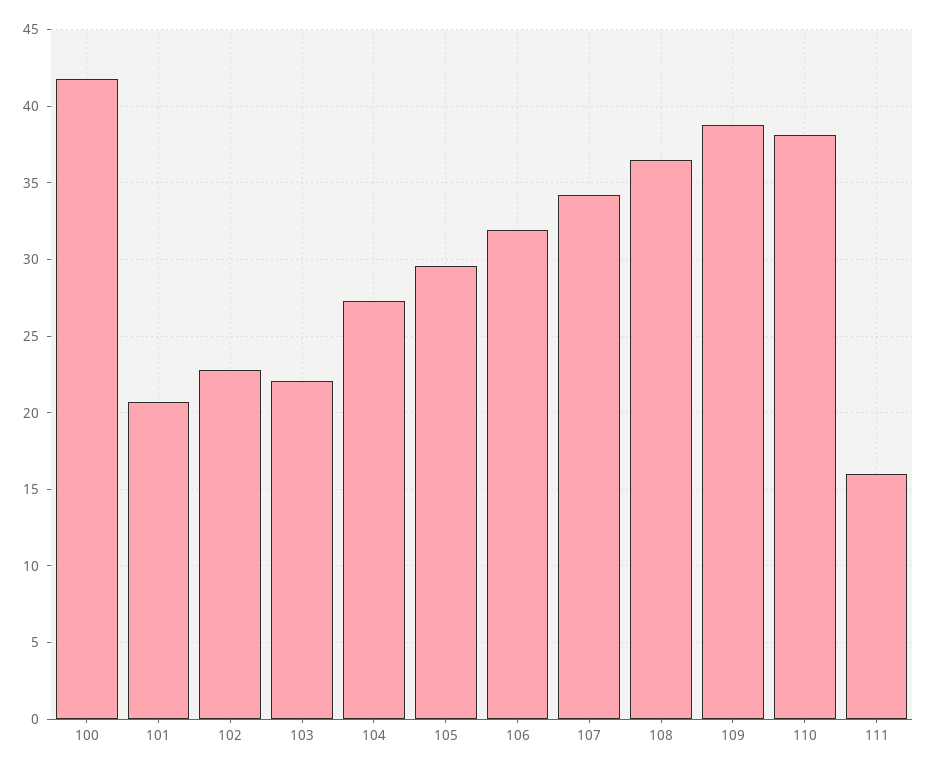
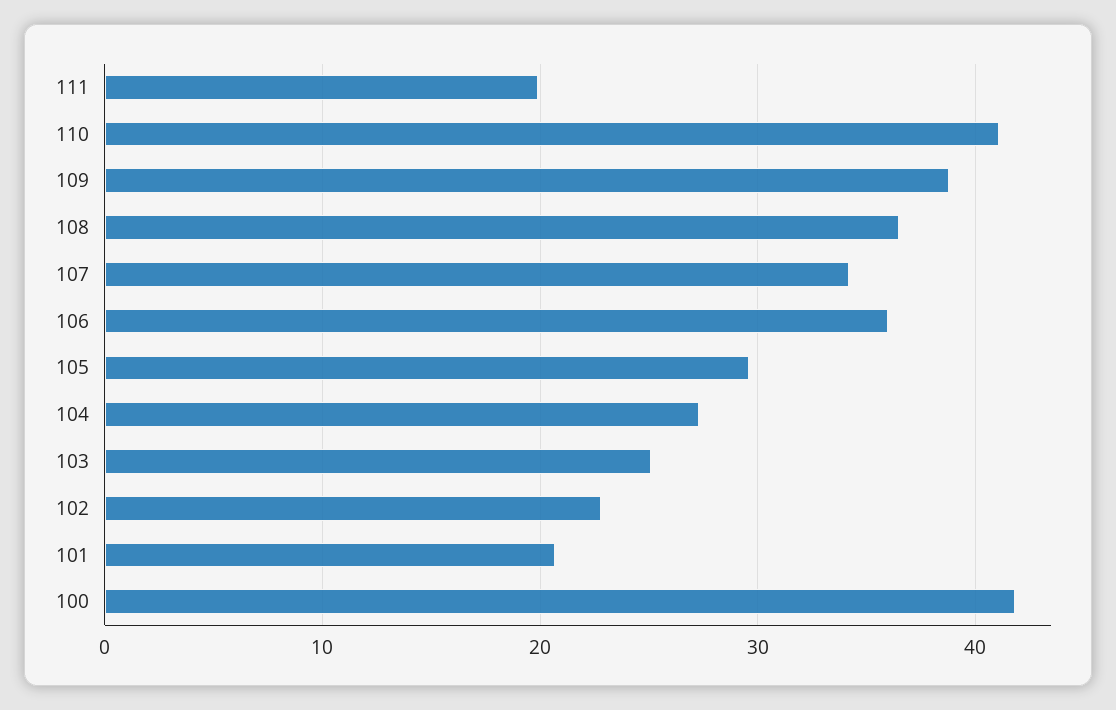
103: 22 -> 25
106: 32 -> 36
110: 38 -> 41
111: 16 -> 20

